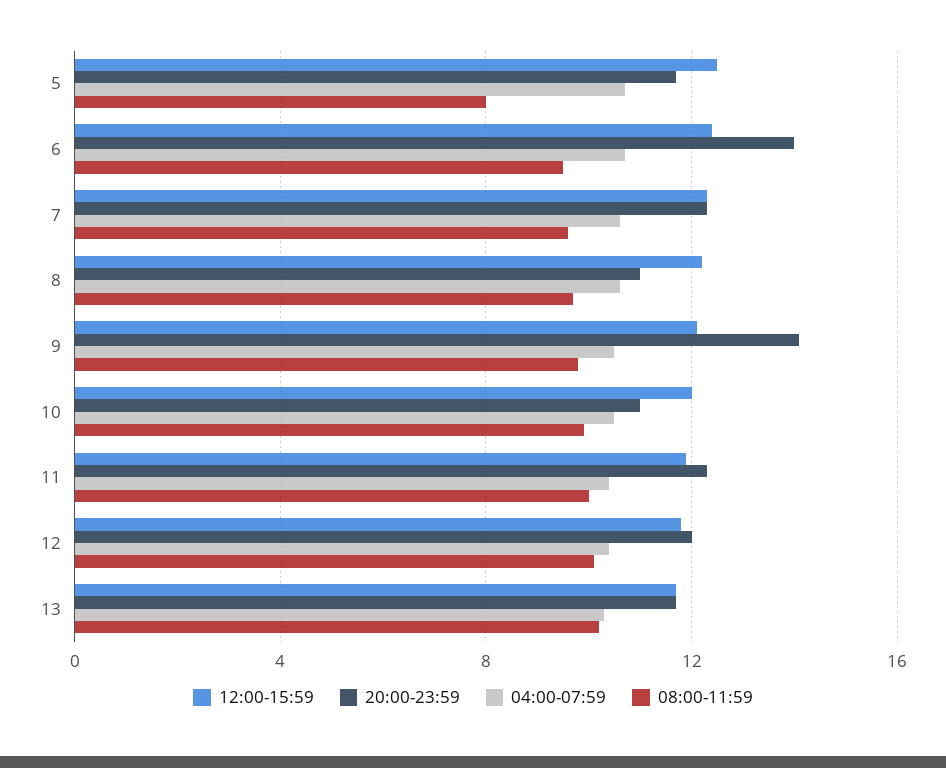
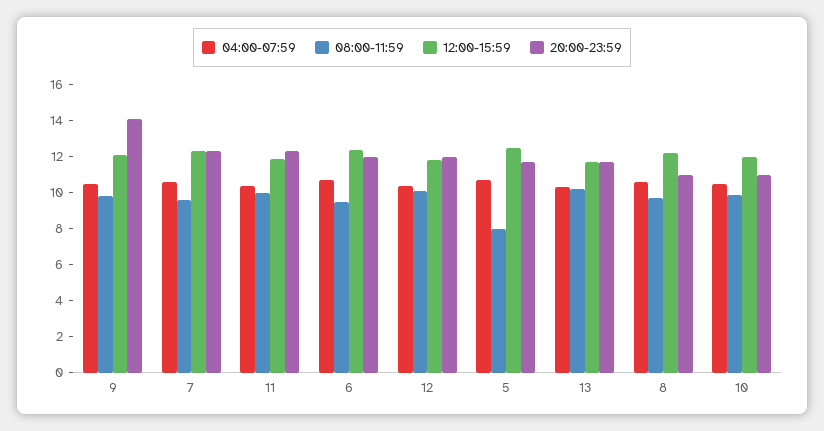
20:00-23:59, 6: 14 -> 12

